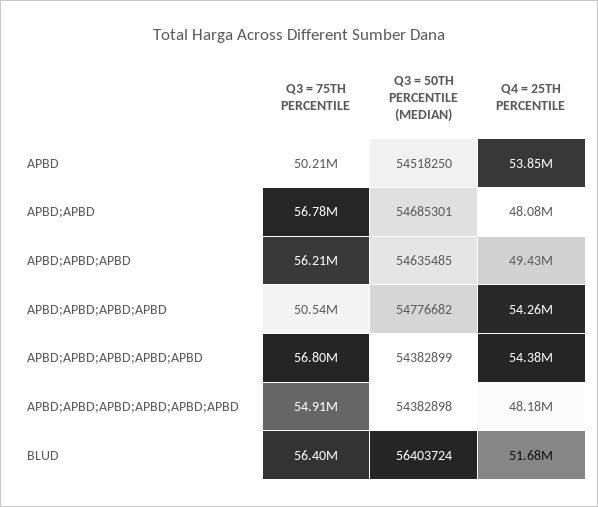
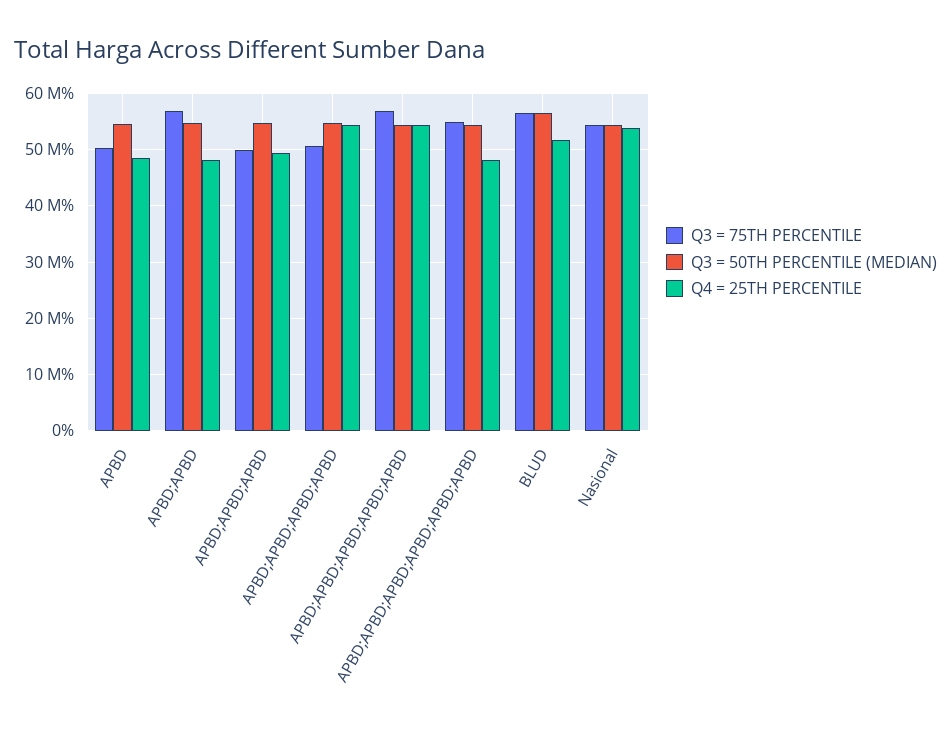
Q4 = 25TH PERCENTILE, APBD: 53850000 -> 48000000
Q3 = 75TH PERCENTILE, APBD;APBD;APBD: 56210000 -> 50000000
Q3 = 75TH PERCENTILE, Nasional: none -> 54000000
Q3 = 50TH PERCENTILE (MEDIAN), Nasional: none -> 54000000
Q4 = 25TH PERCENTILE, Nasional: none -> 54000000

